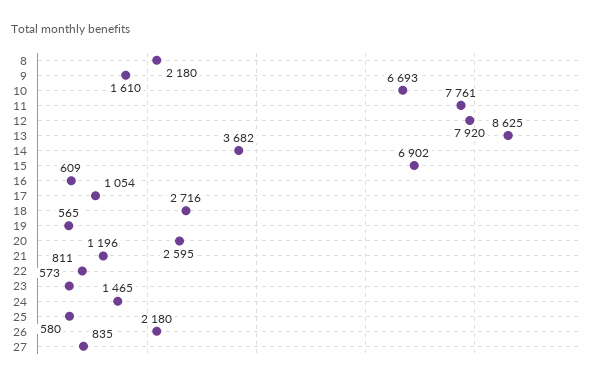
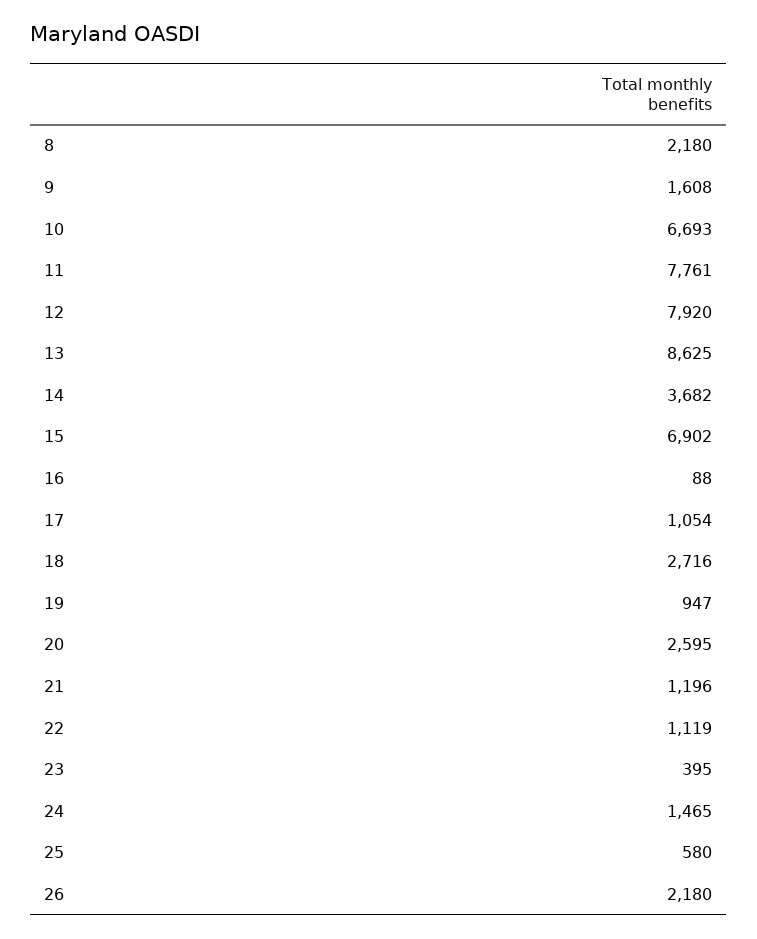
9: 1610 -> 1608
16: 609 -> 88
19: 565 -> 947
22: 811 -> 1119
23: 573 -> 395
27: 835 -> none

